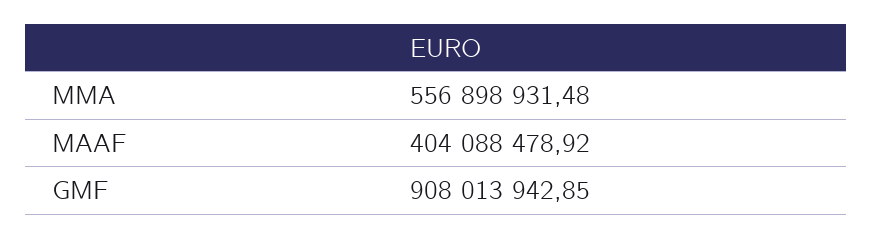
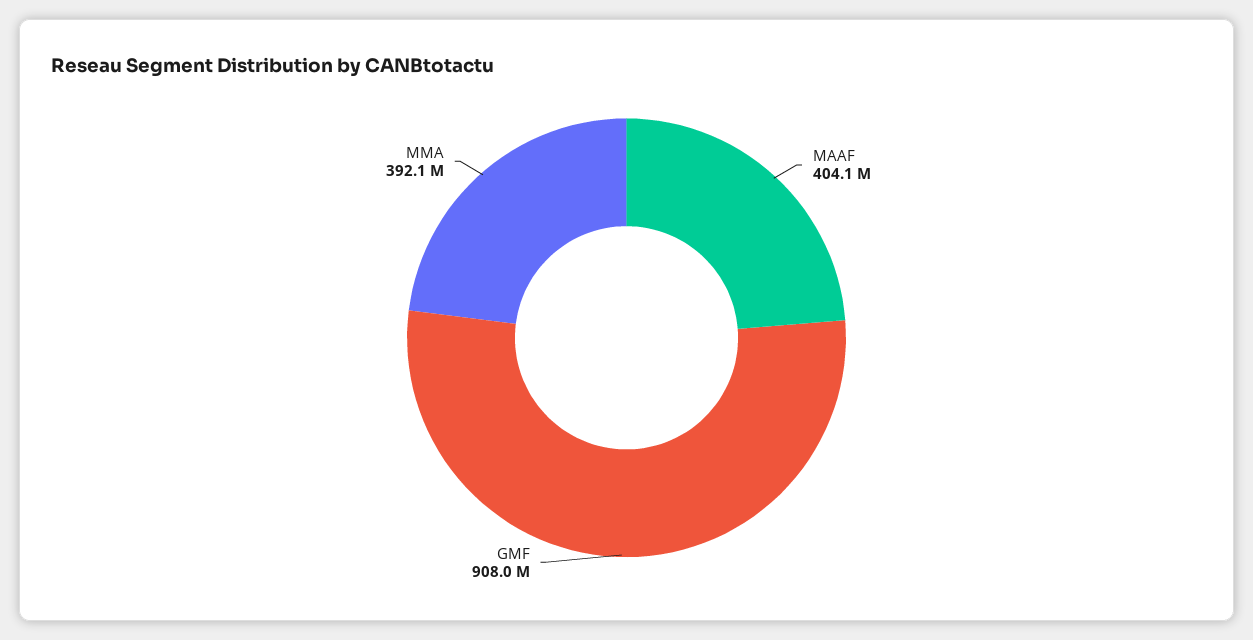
MMA: 556898931.48 -> 392100000

